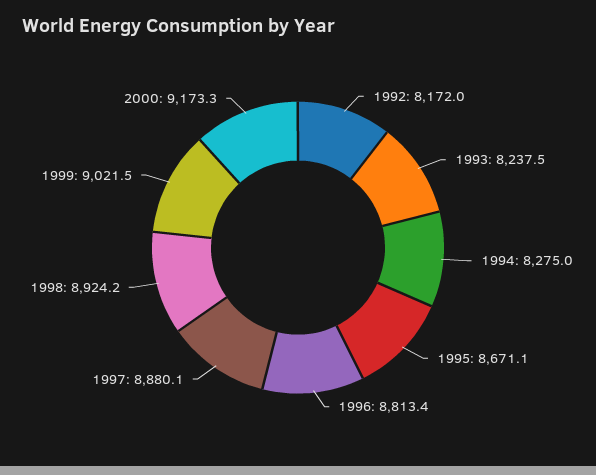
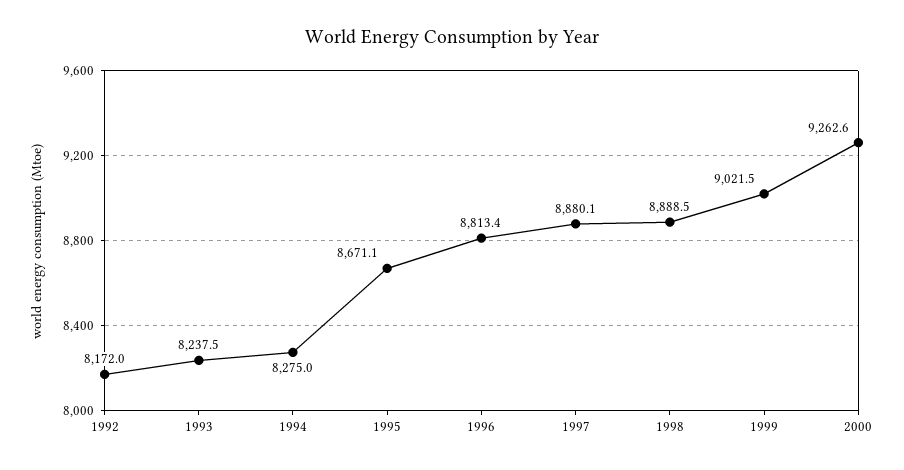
1998: 8924.2 -> 8888.5
2000: 9173.3 -> 9262.6

